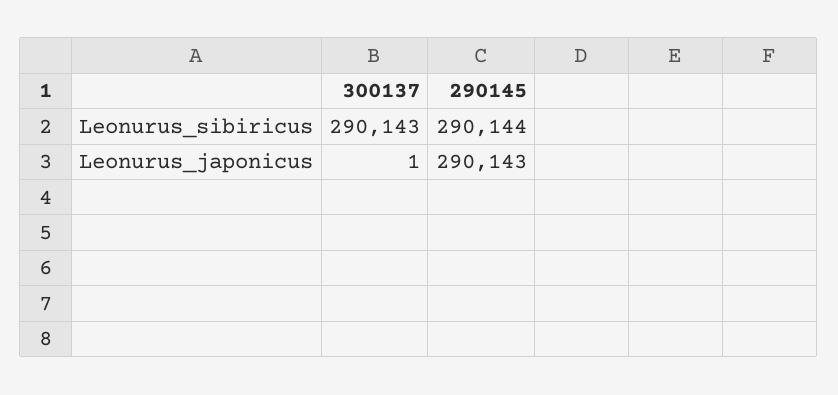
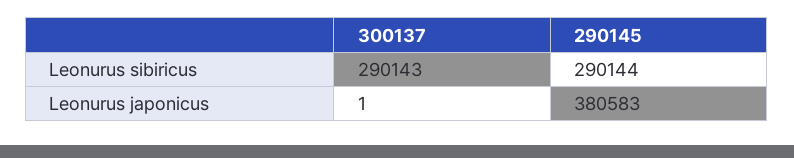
290145, Leonurus_japonicus: 290143 -> 380583

